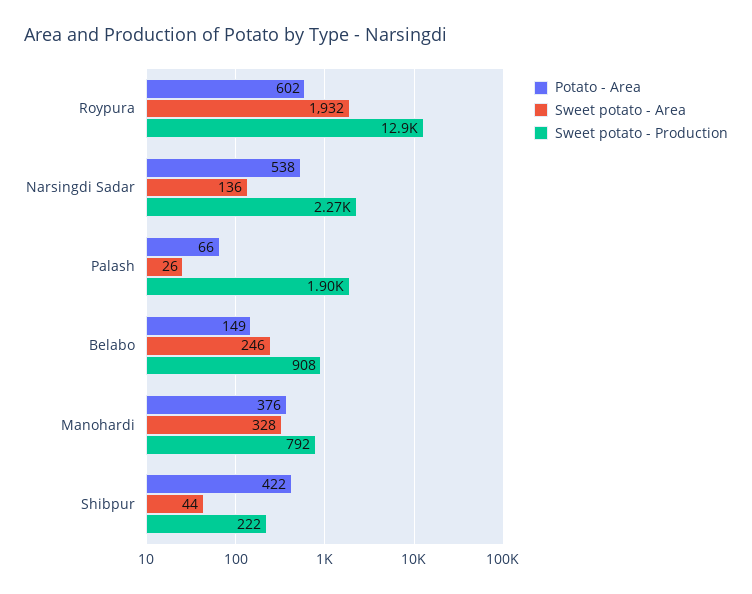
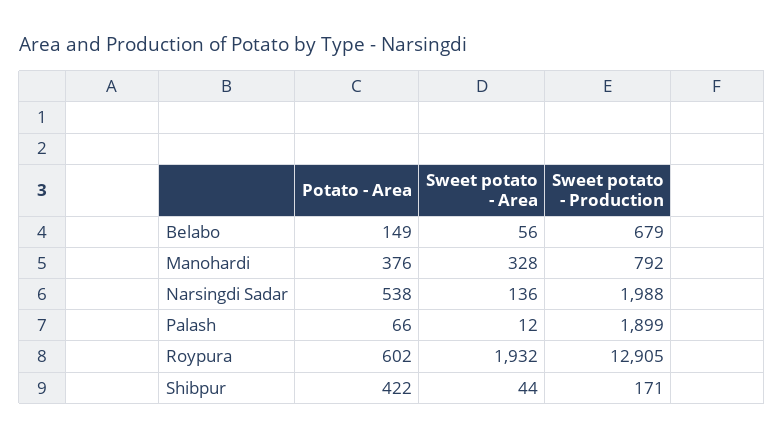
Sweet potato - Production, Narsingdi Sadar: 2270 -> 1988
Sweet potato - Area, Palash: 26 -> 12
Sweet potato - Area, Belabo: 246 -> 56
Sweet potato - Production, Belabo: 908 -> 679
Sweet potato - Production, Shibpur: 222 -> 171

